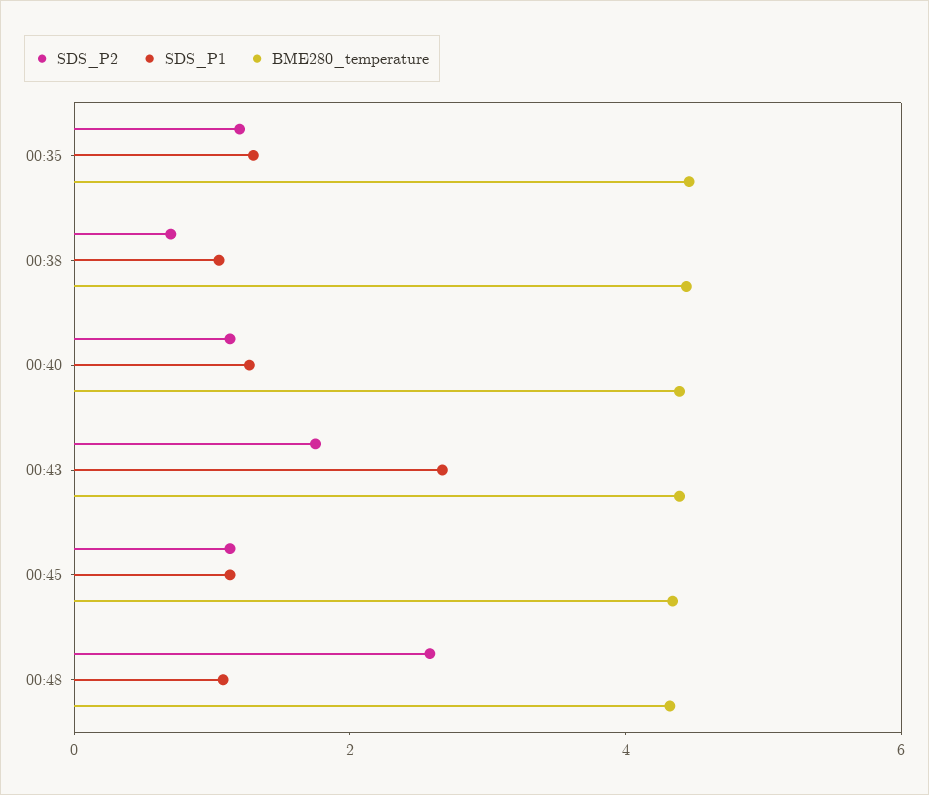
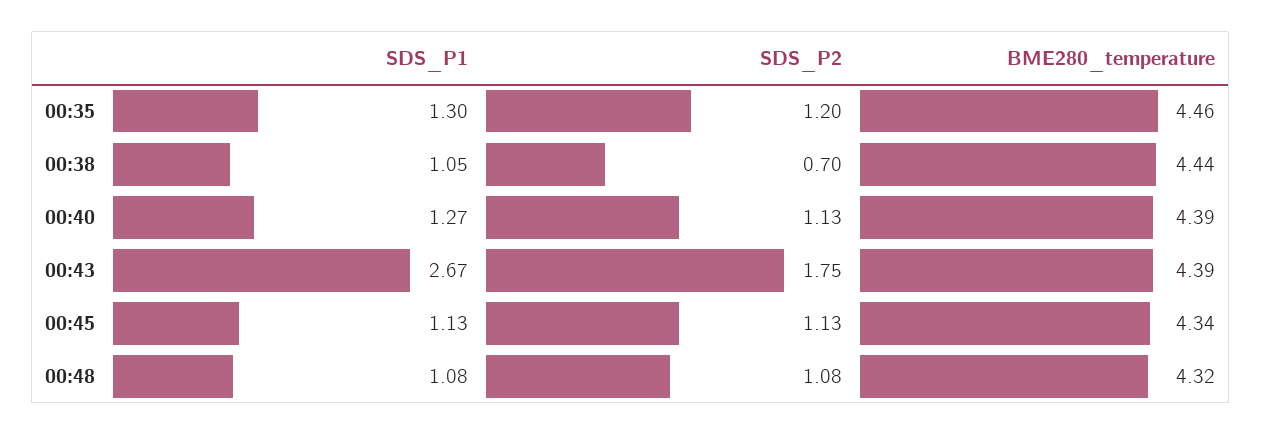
SDS_P2, 00:48: 2.5 -> 1.08

